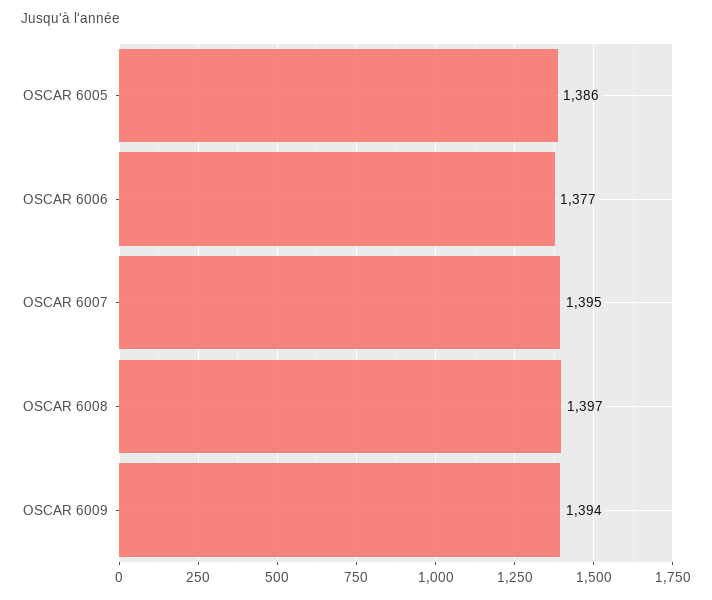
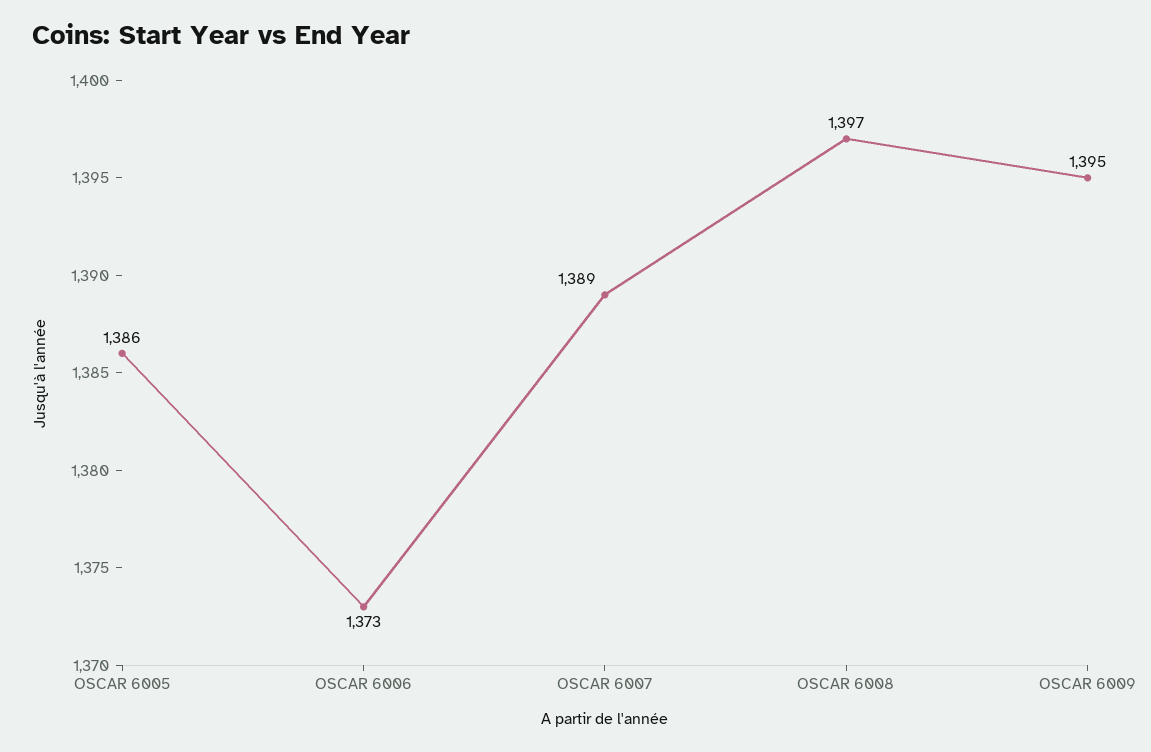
OSCAR 6006: 1377 -> 1373
OSCAR 6007: 1395 -> 1389
OSCAR 6009: 1394 -> 1395

